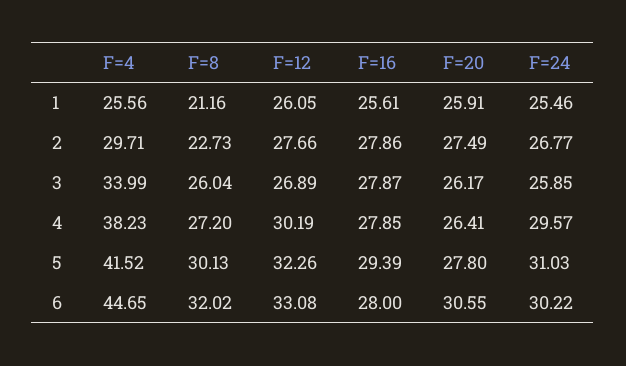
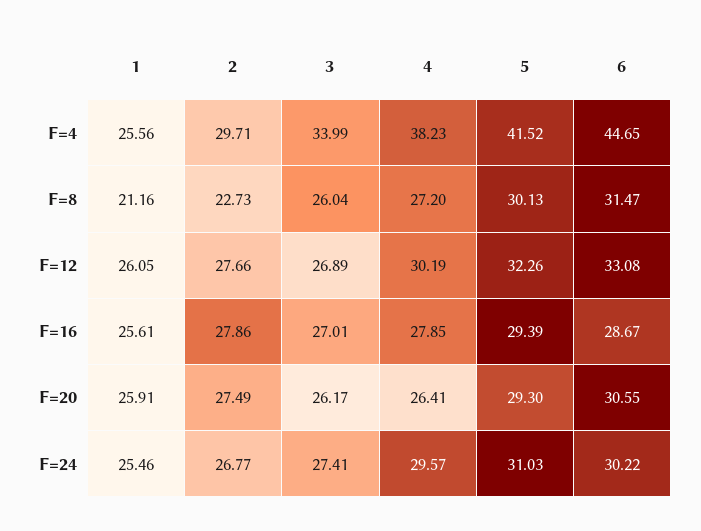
F=16, 3: 27.87 -> 27.01
F=24, 3: 25.85 -> 27.41
F=20, 5: 27.8 -> 29.3
F=8, 6: 32.02 -> 31.47
F=16, 6: 28 -> 28.67

